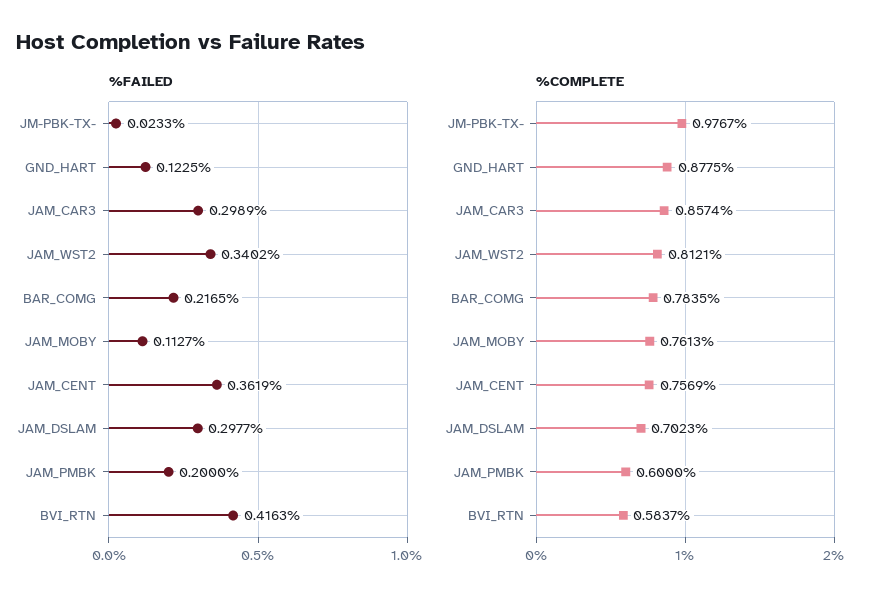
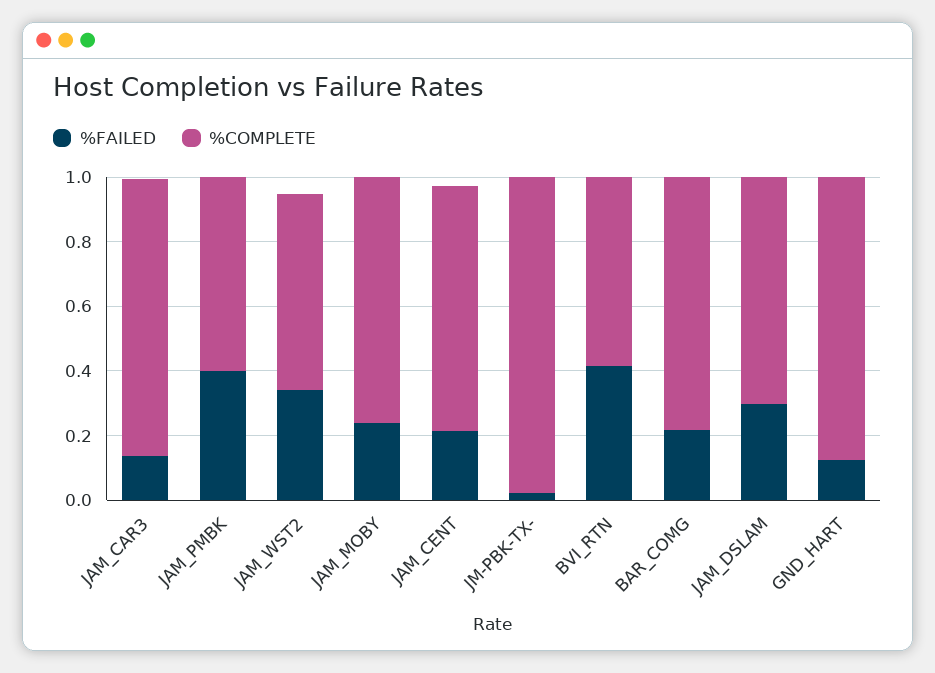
%FAILED, JAM_CAR3: 0.2989 -> 0.15
%FAILED, JAM_MOBY: 0.1127 -> 0.25
%FAILED, JAM_CENT: 0.3619 -> 0.2
%FAILED, JAM_PMBK: 0.2 -> 0.4
%COMPLETE, JAM_WST2: 0.8121 -> 0.6

